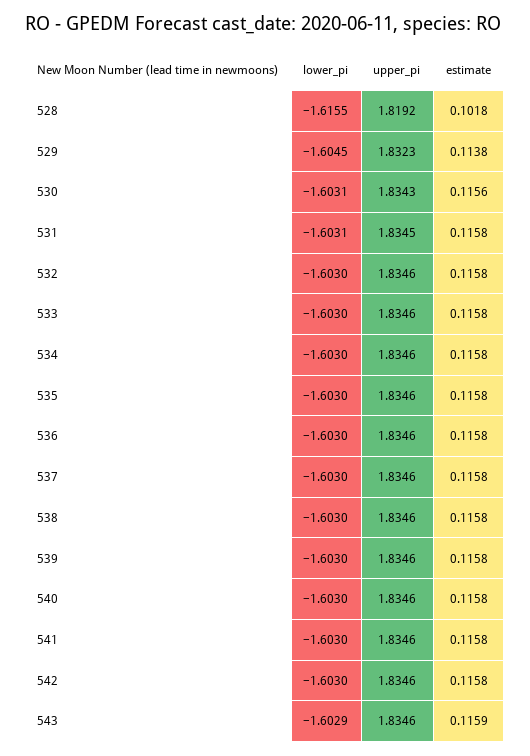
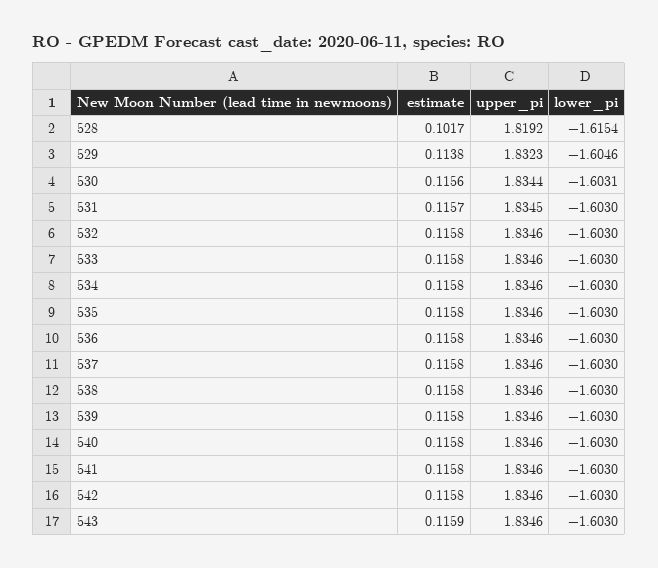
lower_pi, 528: -1.6155 -> -1.6154
estimate, 528: 0.1018 -> 0.1017
lower_pi, 529: -1.6045 -> -1.6046
upper_pi, 530: 1.8343 -> 1.8344
lower_pi, 531: -1.6031 -> -1.603
estimate, 531: 0.1158 -> 0.1157
lower_pi, 543: -1.6029 -> -1.603

